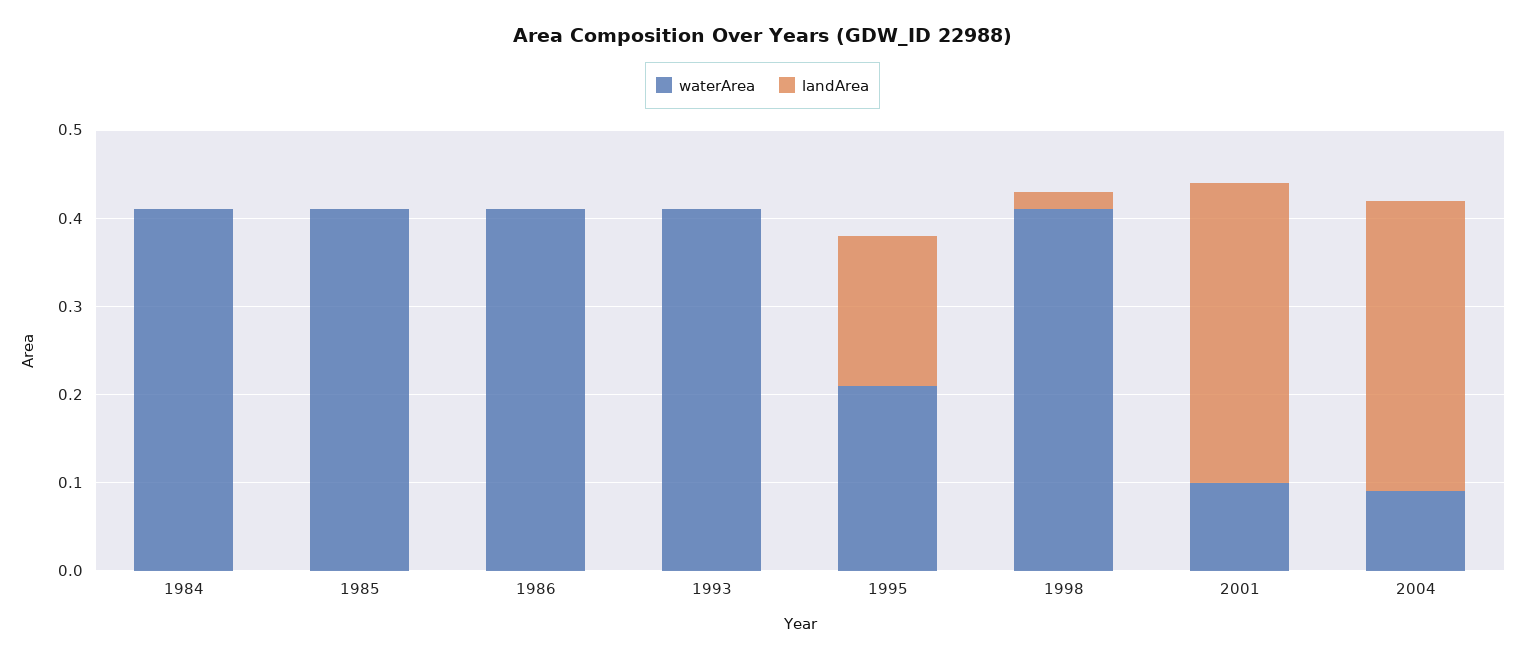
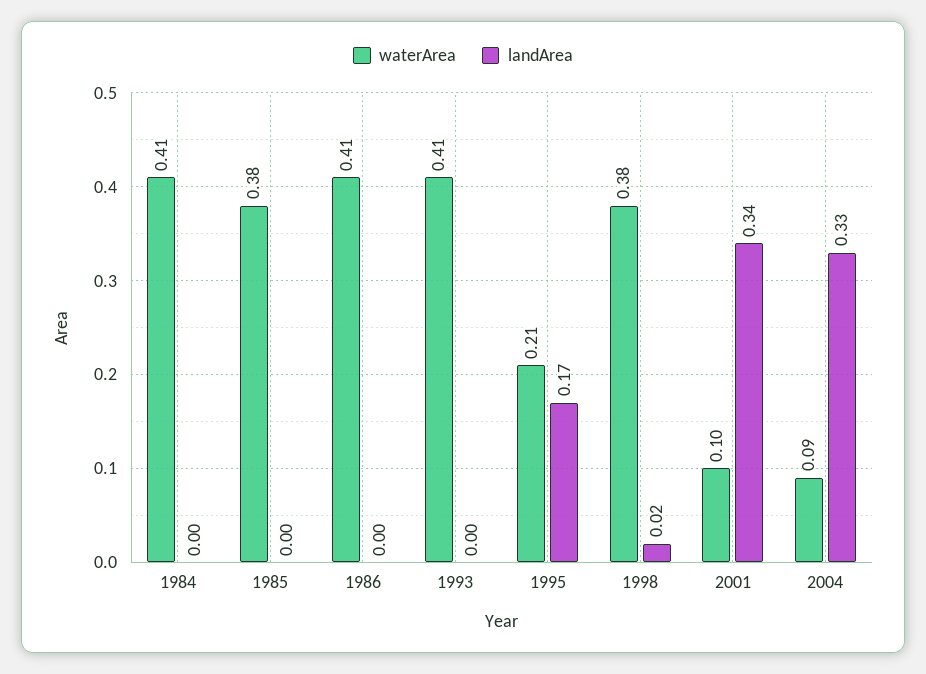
waterArea, 1985: 0.41 -> 0.38
waterArea, 1998: 0.41 -> 0.38

